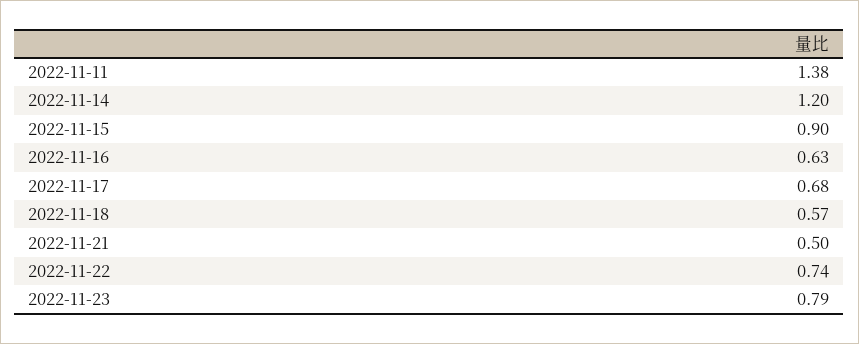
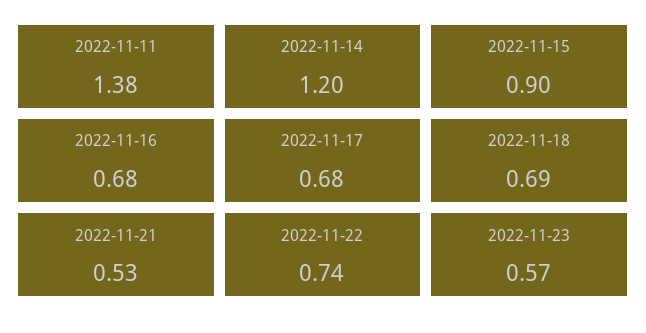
2022-11-16: 0.63 -> 0.68
2022-11-18: 0.57 -> 0.69
2022-11-21: 0.5 -> 0.53
2022-11-23: 0.79 -> 0.57

